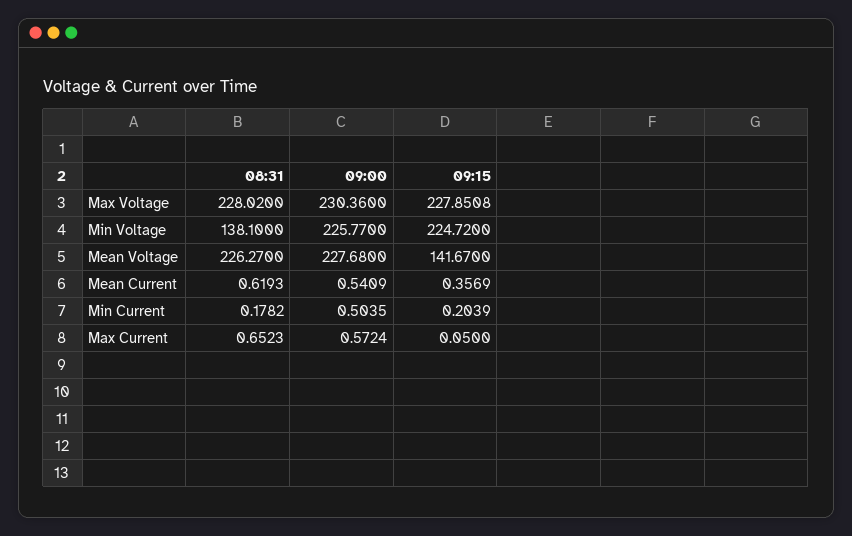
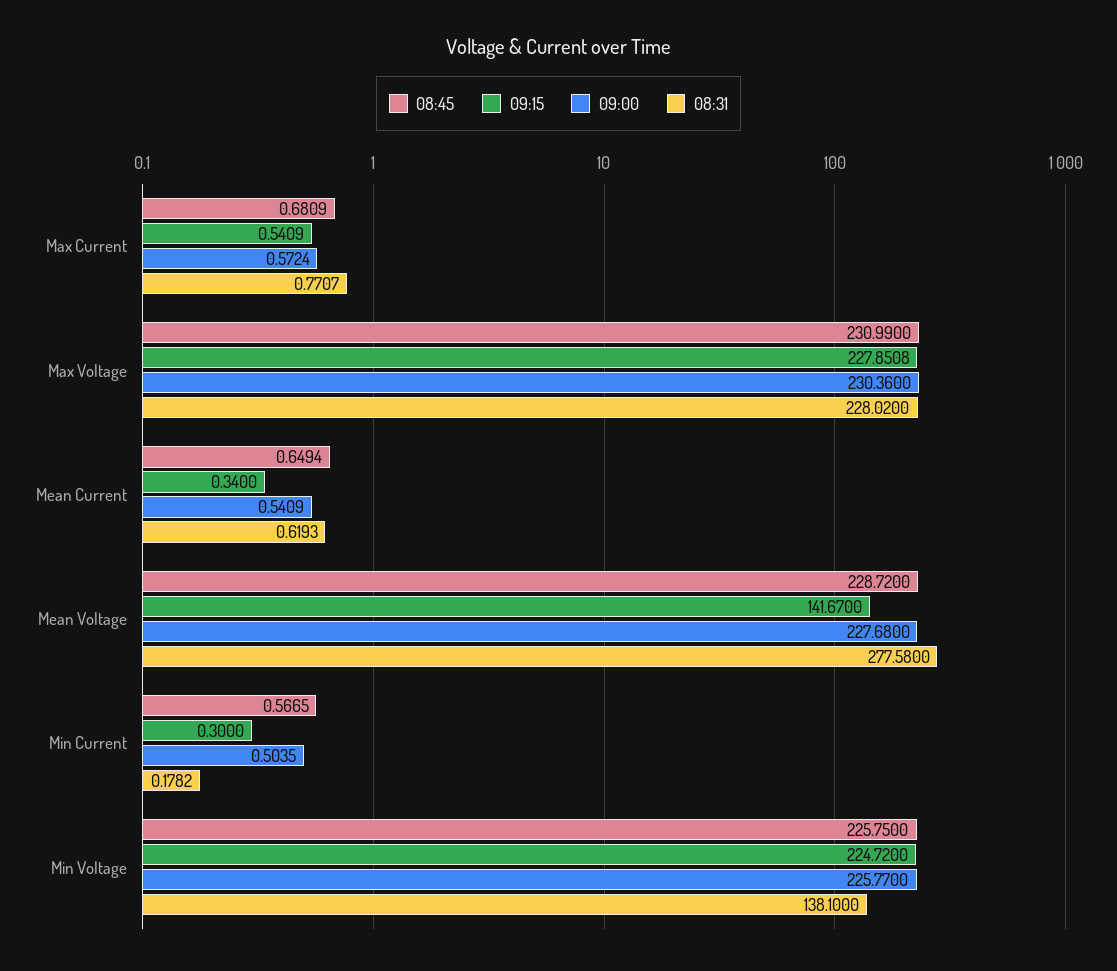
08:31, Mean Voltage: 226.27 -> 277.58
09:15, Mean Current: 0.3569 -> 0.34
09:15, Min Current: 0.2039 -> 0.3
08:31, Max Current: 0.6523 -> 0.7707
09:15, Max Current: 0.05 -> 0.5409
08:45, Max Current: none -> 0.6809
08:45, Max Voltage: none -> 230.99
08:45, Mean Current: none -> 0.6494
08:45, Mean Voltage: none -> 228.72
08:45, Min Current: none -> 0.5665
08:45, Min Voltage: none -> 225.75

